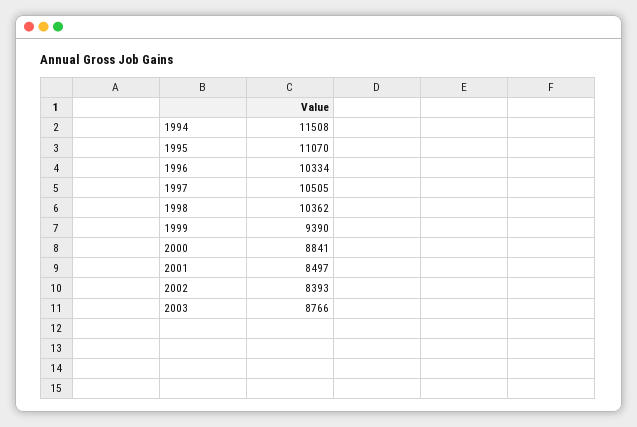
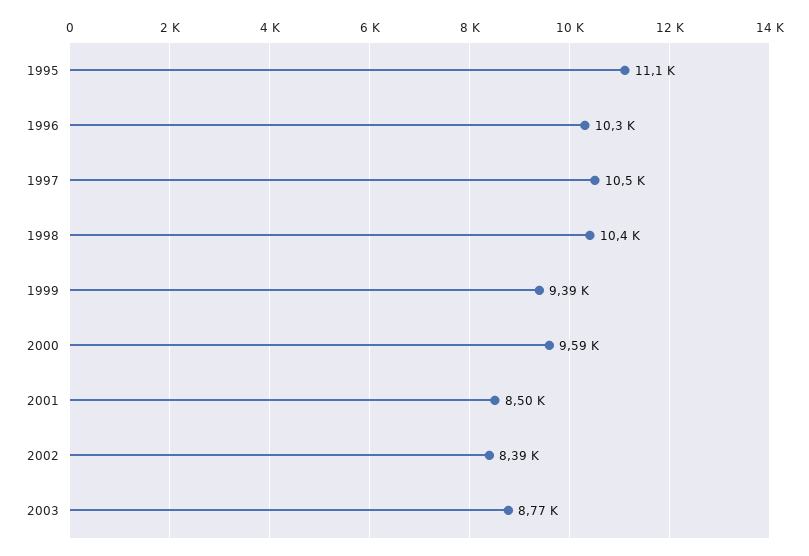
1994: 11508 -> none
2000: 8841 -> 9590

